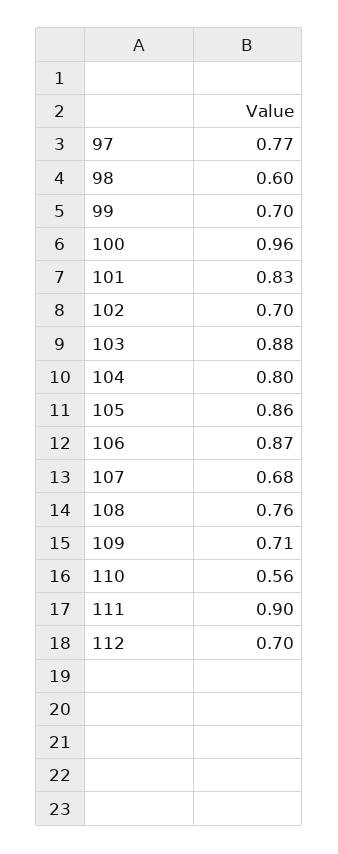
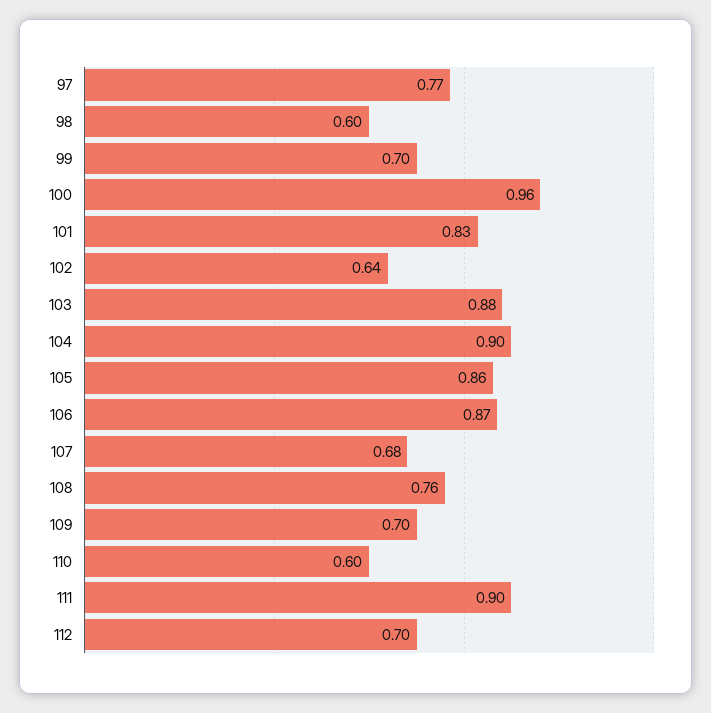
102: 0.7 -> 0.64
104: 0.8 -> 0.9
109: 0.71 -> 0.7
110: 0.56 -> 0.6

